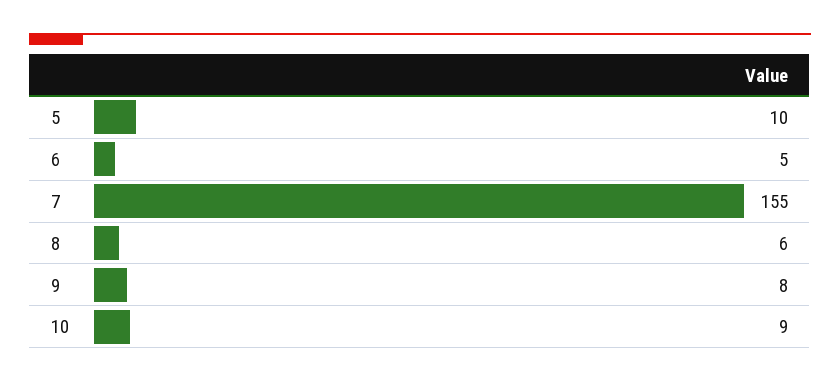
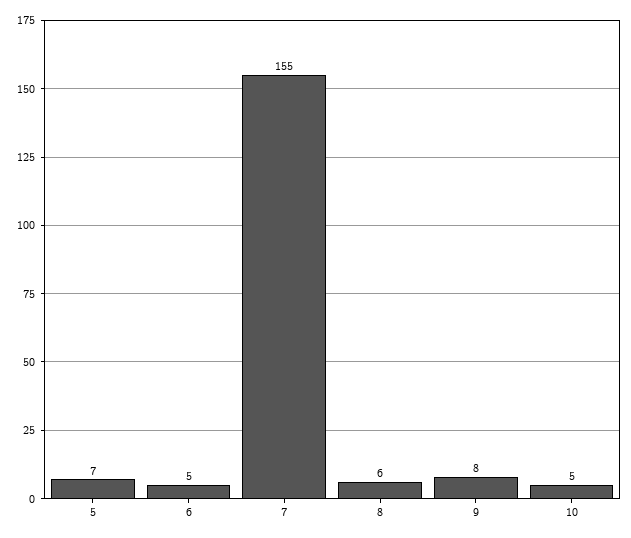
5: 10 -> 7
10: 9 -> 5

